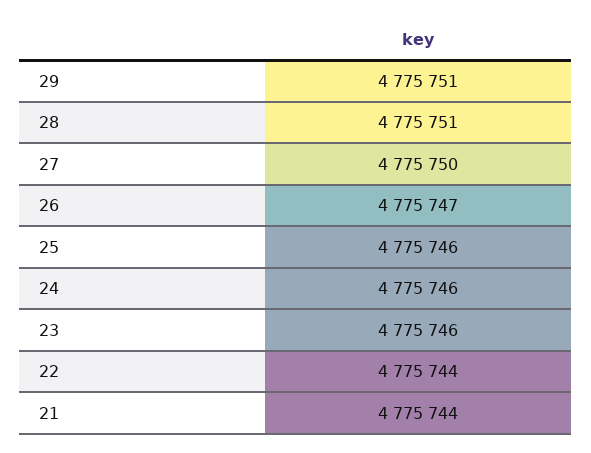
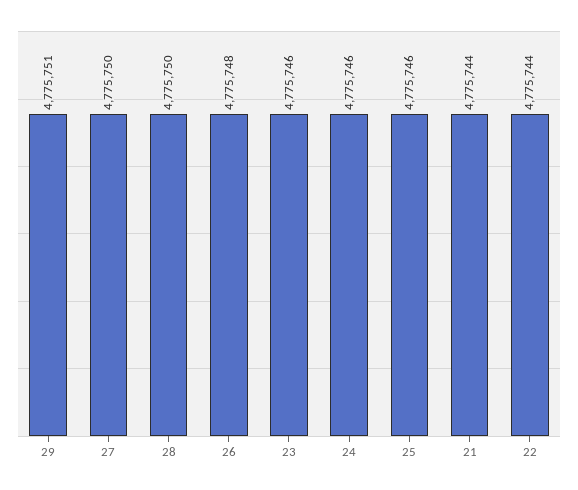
28: 4775751 -> 4775750
26: 4775747 -> 4775748

